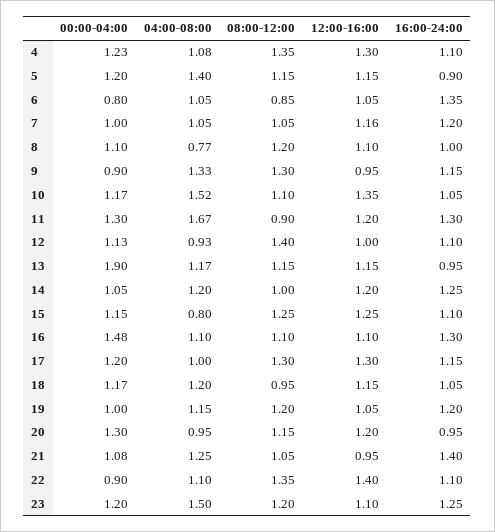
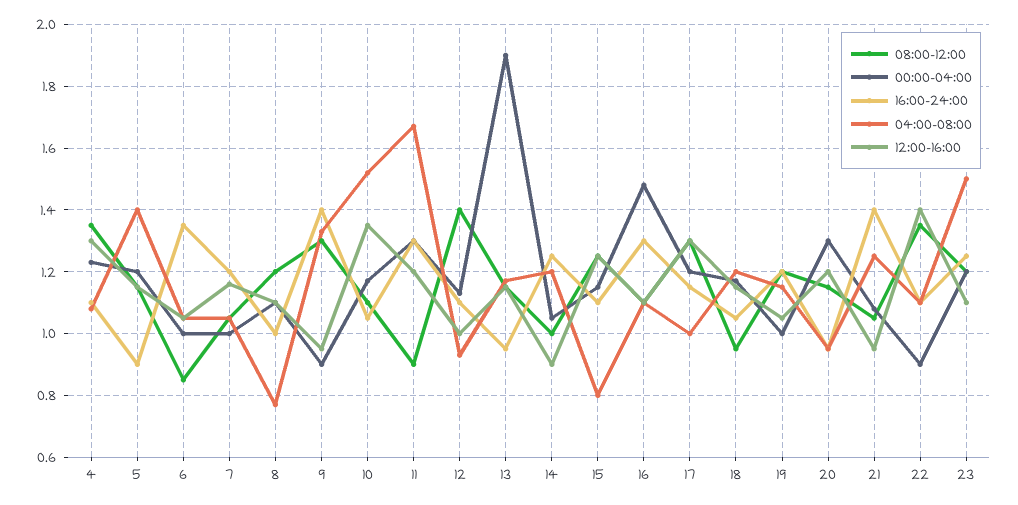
00:00-04:00, 6: 0.8 -> 1
16:00-24:00, 9: 1.15 -> 1.4
12:00-16:00, 14: 1.2 -> 0.9

